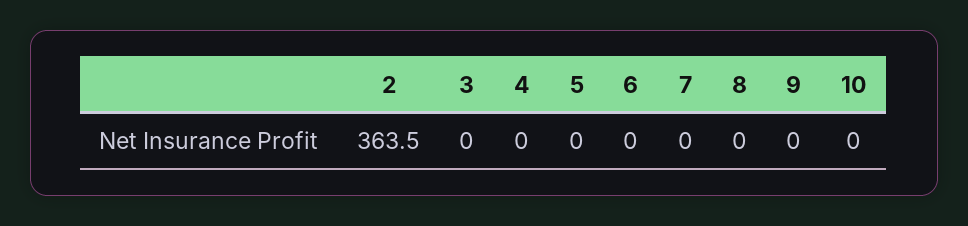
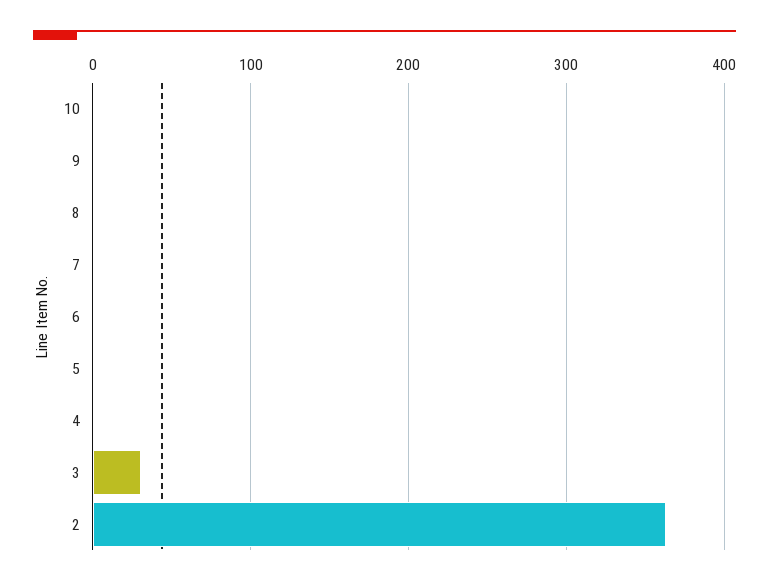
3: 0 -> 30

